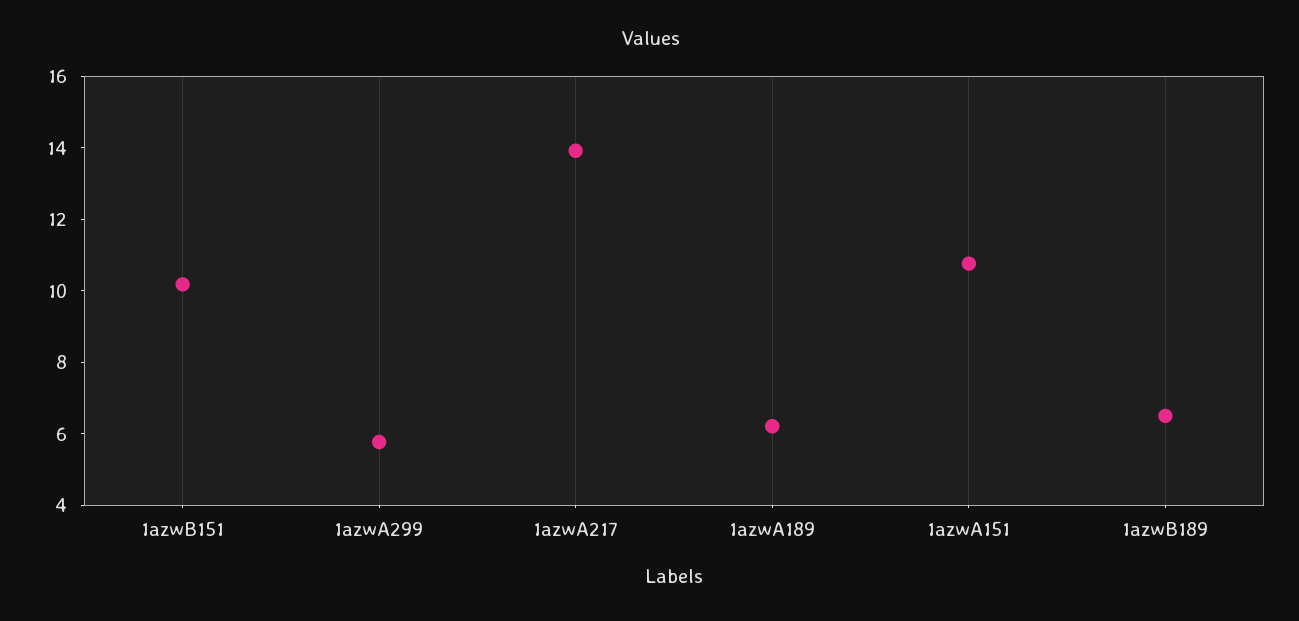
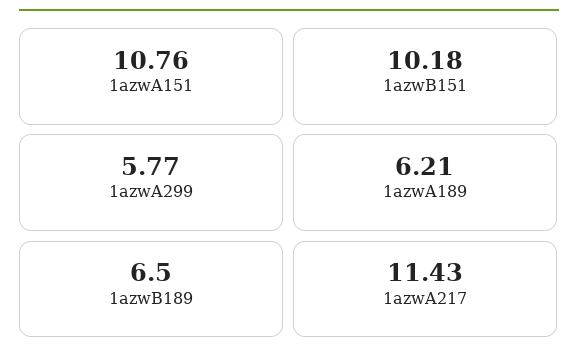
1azwA217: 14 -> 11.43

